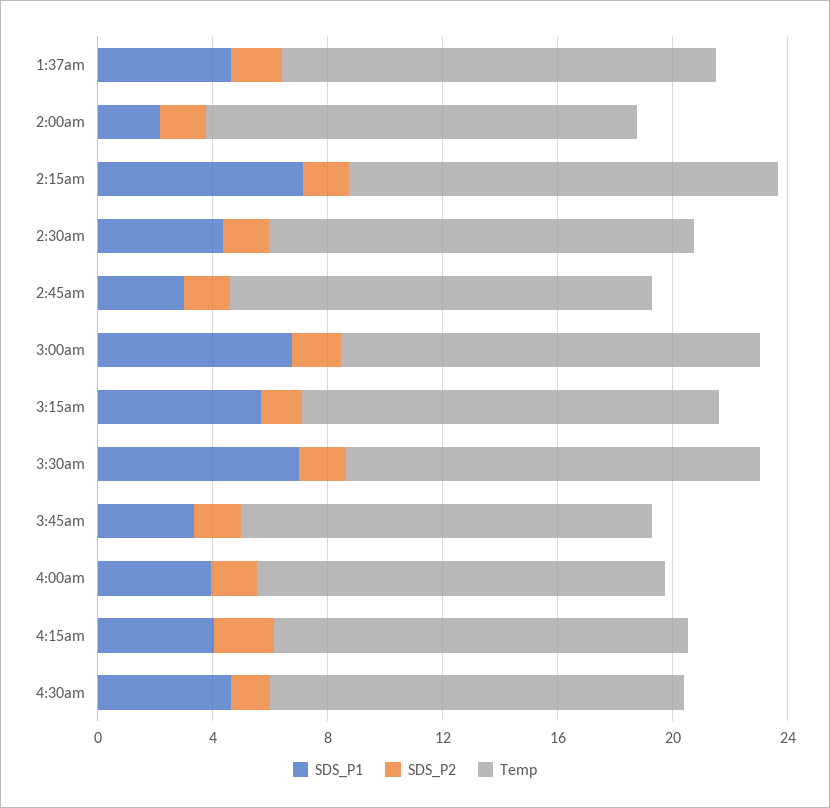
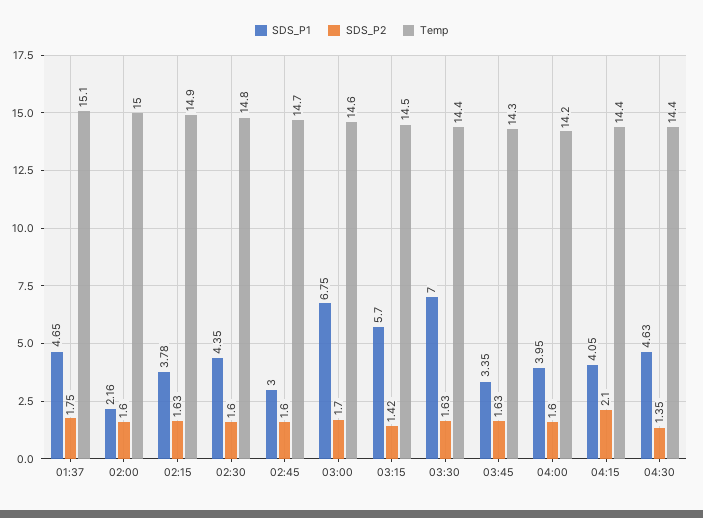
SDS_P1, 2:15am: 7 -> 3.78

